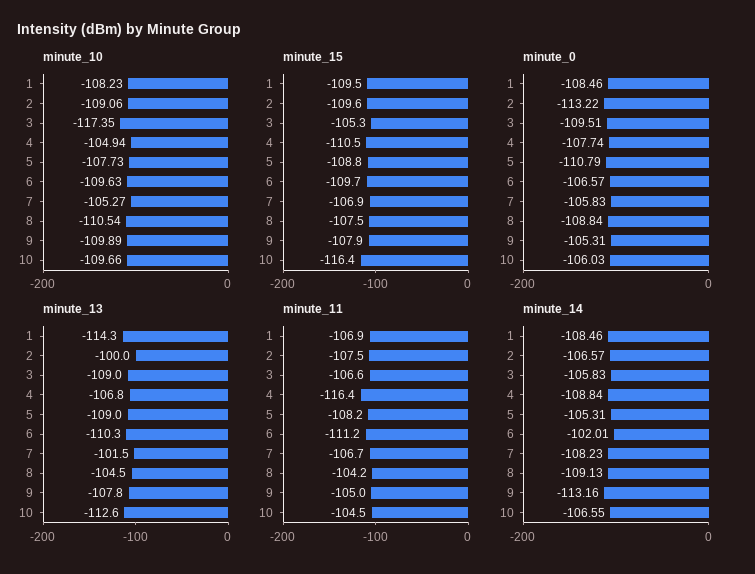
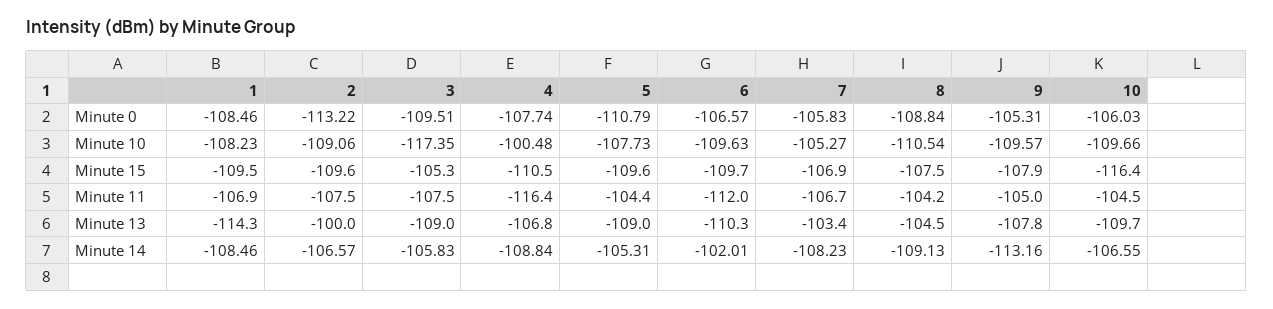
minute_10, 4: -104.94 -> -100.48
minute_10, 9: -109.89 -> -109.57
minute_15, 5: -108.8 -> -109.6
minute_13, 7: -101.5 -> -103.4
minute_13, 10: -112.6 -> -109.7
minute_11, 3: -106.6 -> -107.5
minute_11, 5: -108.2 -> -104.4
minute_11, 6: -111.2 -> -112

